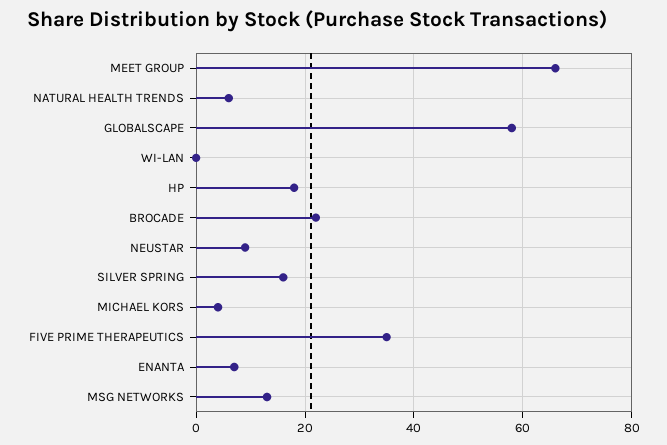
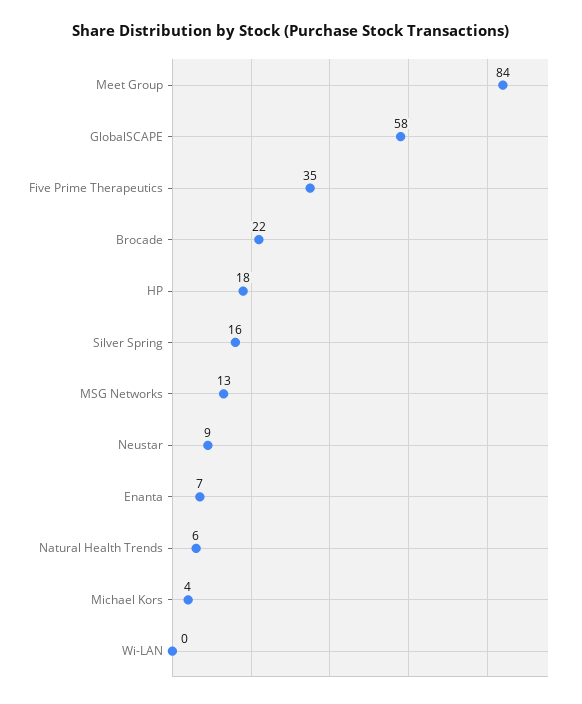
MEET GROUP: 65 -> 84

